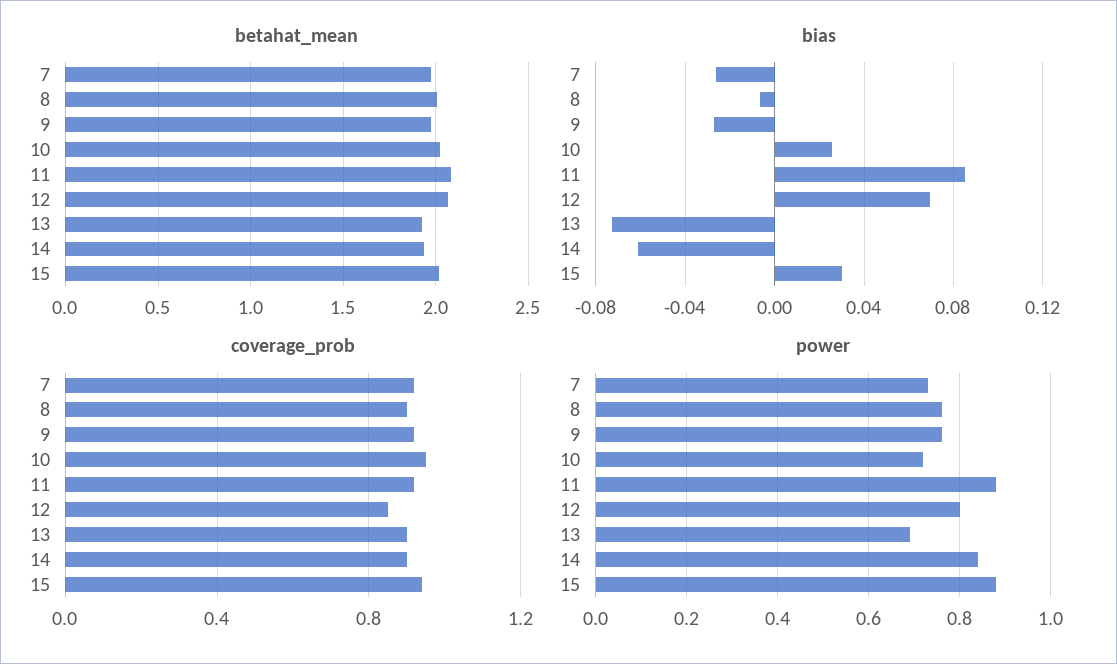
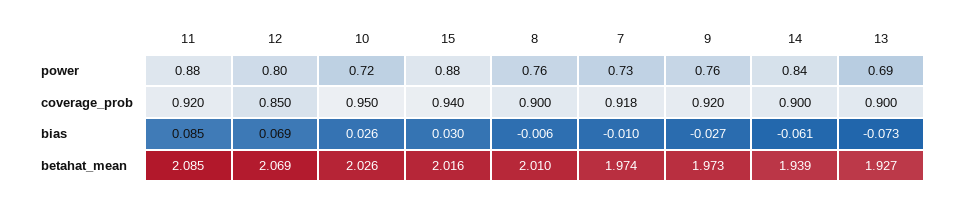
bias, 7: -0.025 -> -0.01

